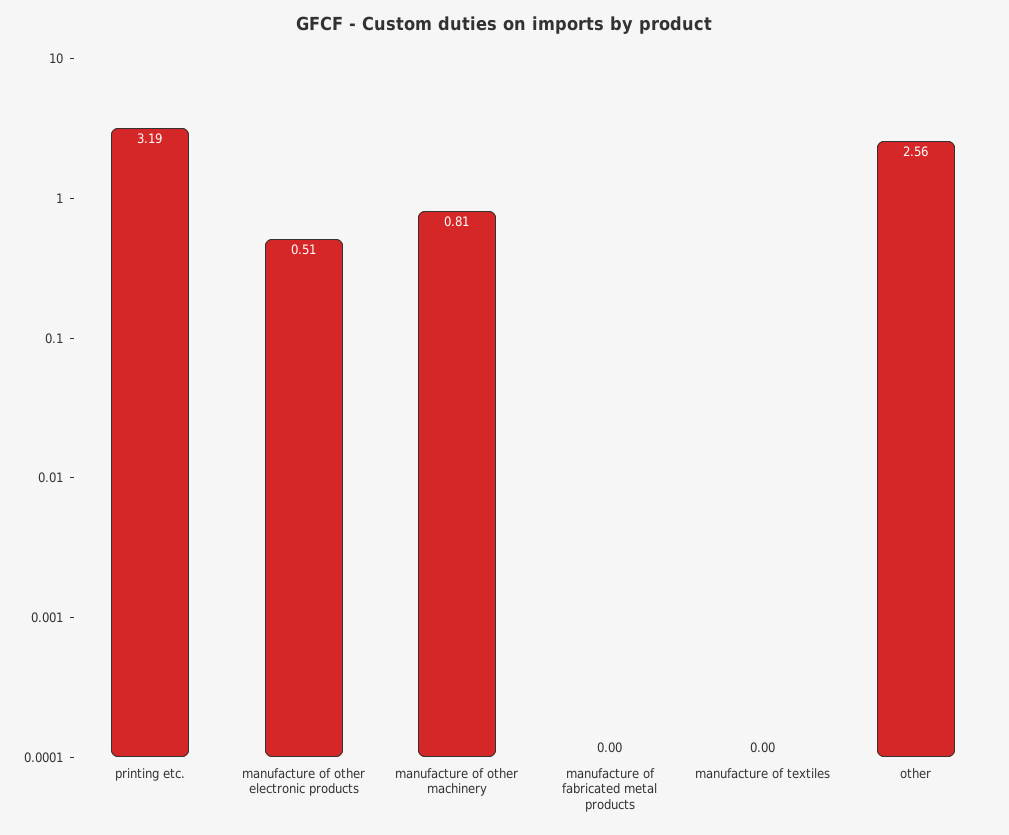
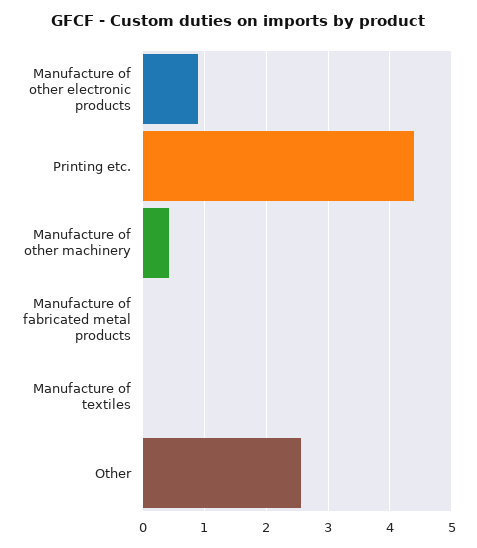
printing etc.: 3.19 -> 4.4
manufacture of other electronic products: 0.51 -> 0.9
manufacture of other machinery: 0.81 -> 0.4

